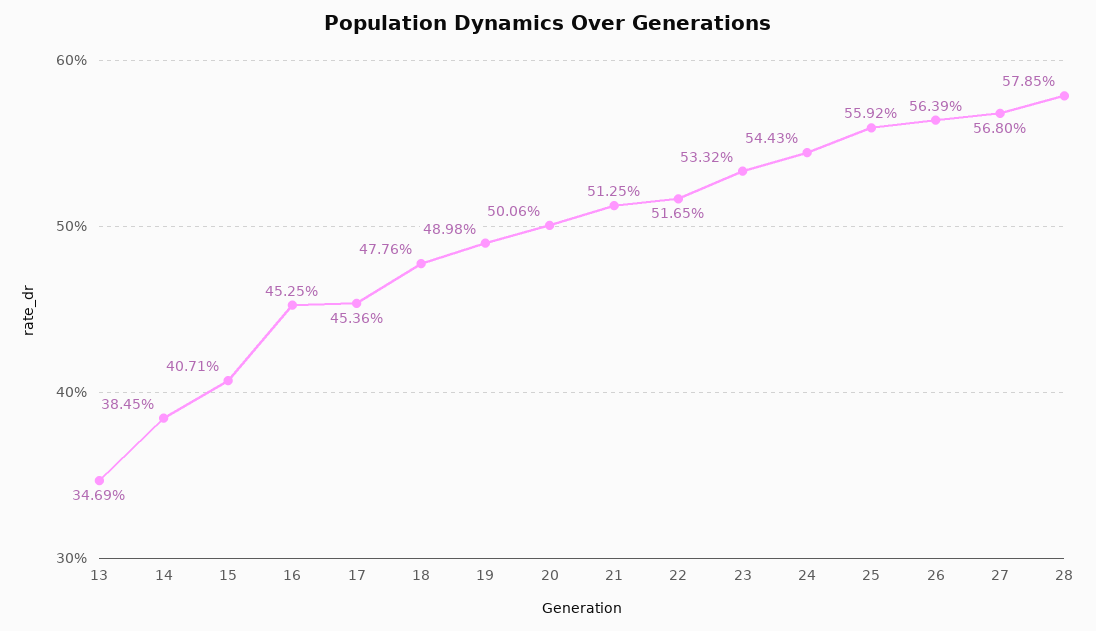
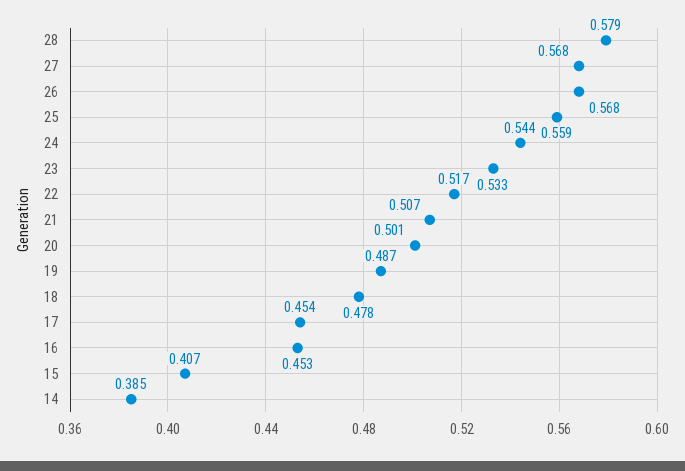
13: 0.3469 -> none
19: 0.4898 -> 0.487
21: 0.5125 -> 0.507
26: 0.5639 -> 0.568

